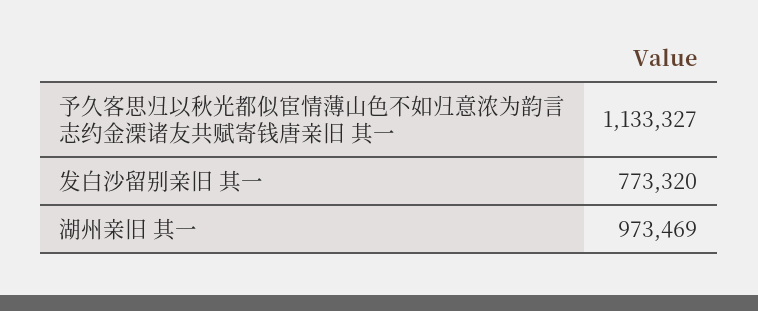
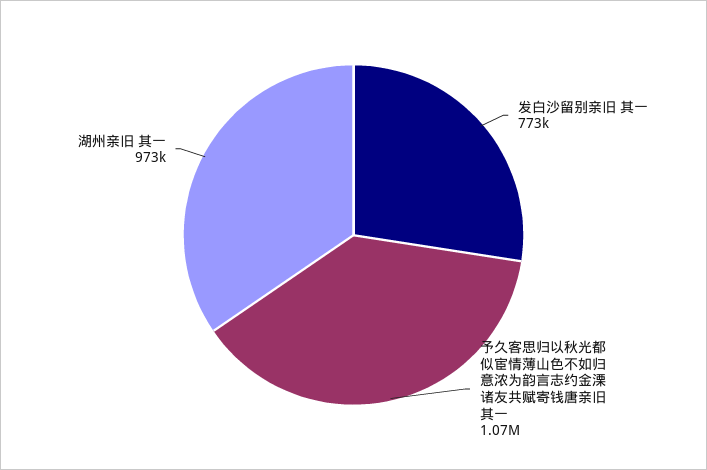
予久客思归以秋光都似宦情薄山色不如归意浓为韵言志约金溧诸友共赋寄钱唐亲旧 其一: 1133327 -> 1070000

